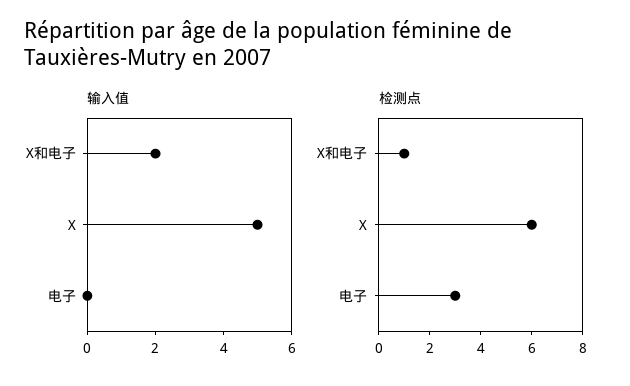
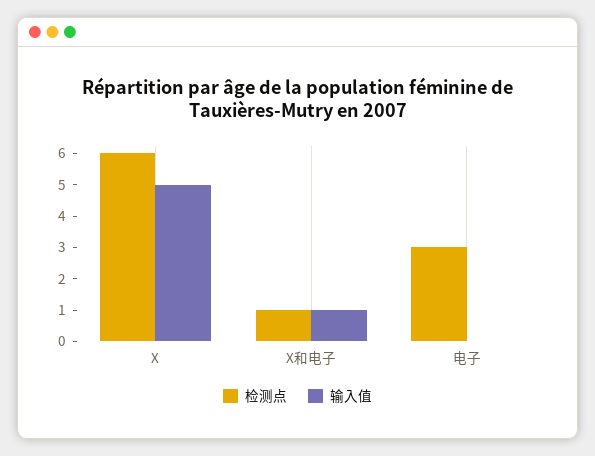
输入值, X和电子: 2 -> 1

